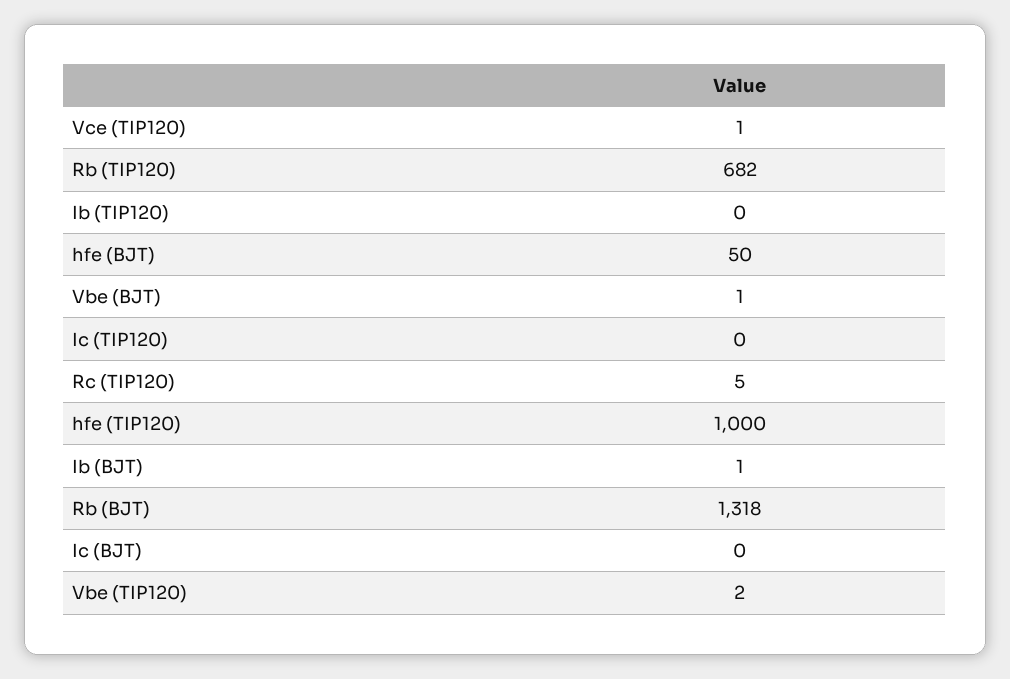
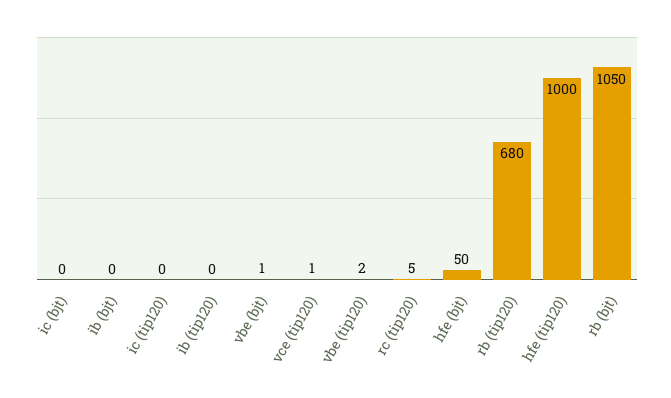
Rb (TIP120): 682 -> 680
Ib (BJT): 1 -> 0
Rb (BJT): 1318 -> 1050

